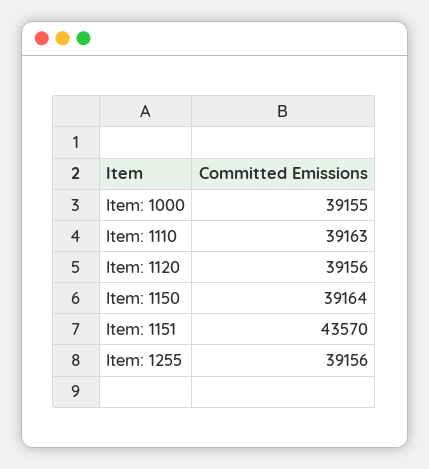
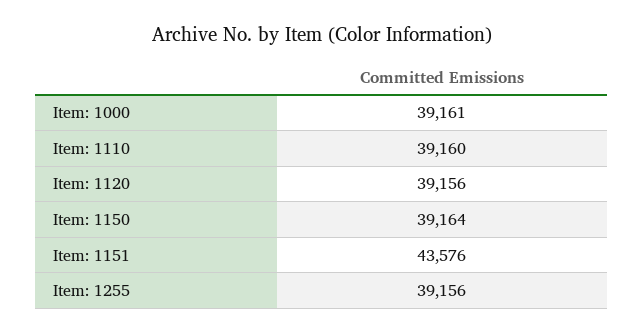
Item: 1000: 39155 -> 39161
Item: 1110: 39163 -> 39160
Item: 1151: 43570 -> 43576

